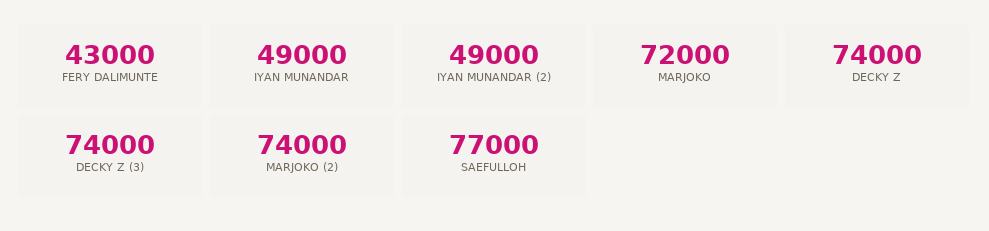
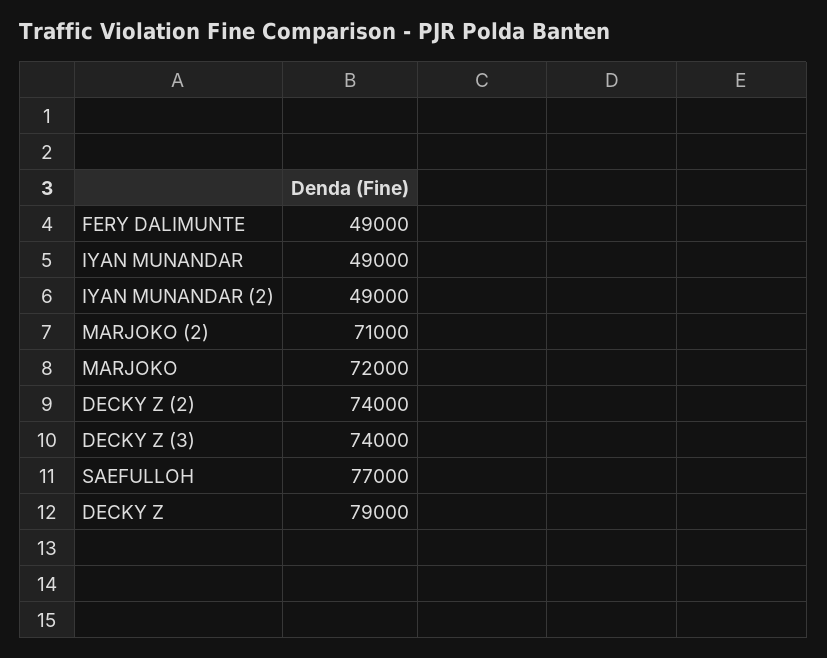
FERY DALIMUNTE: 43000 -> 49000
DECKY Z: 74000 -> 79000
MARJOKO (2): 74000 -> 71000
DECKY Z (2): none -> 74000

